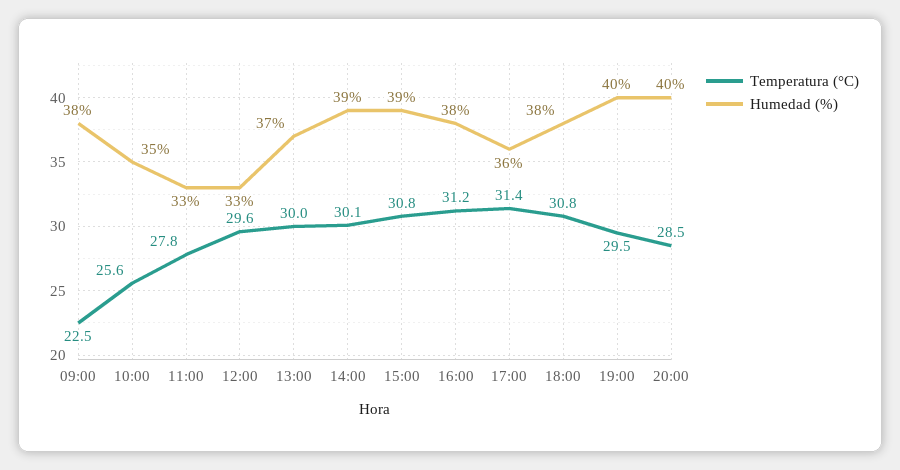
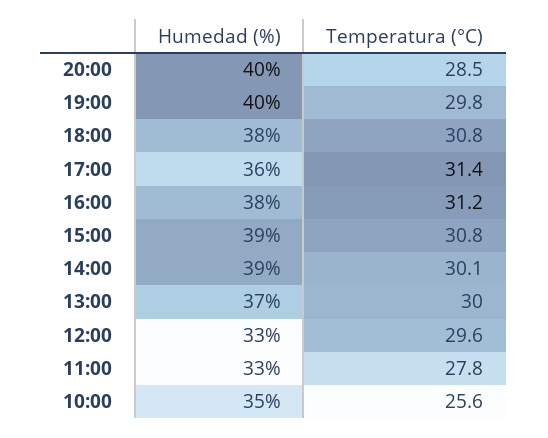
Temperatura (°C), 09:00: 22.5 -> none
Humedad (%), 09:00: 38 -> none
Temperatura (°C), 19:00: 29.5 -> 29.8

